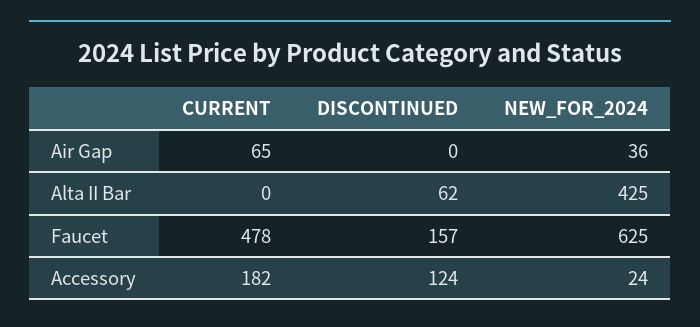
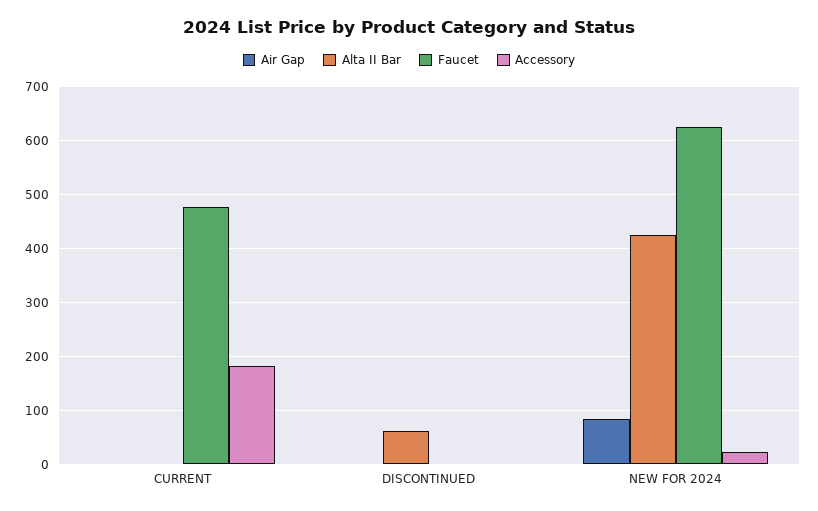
Air Gap, CURRENT: 65 -> 0
Air Gap, NEW_FOR_2024: 36 -> 80
Faucet, DISCONTINUED: 157 -> 0
Accessory, DISCONTINUED: 124 -> 0

